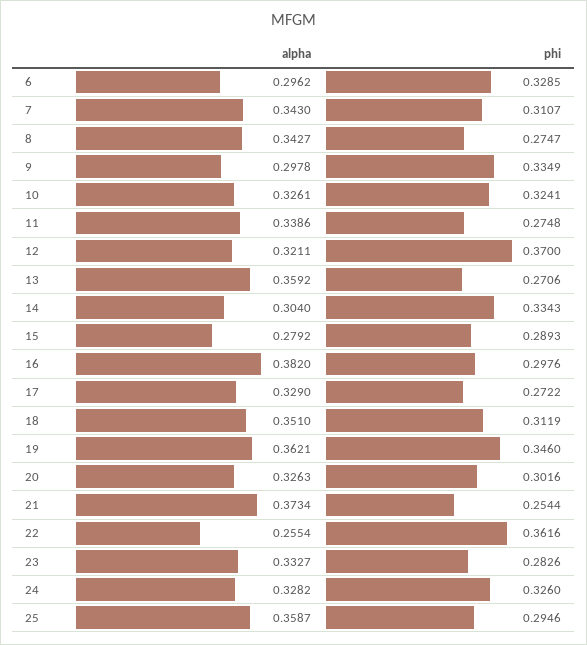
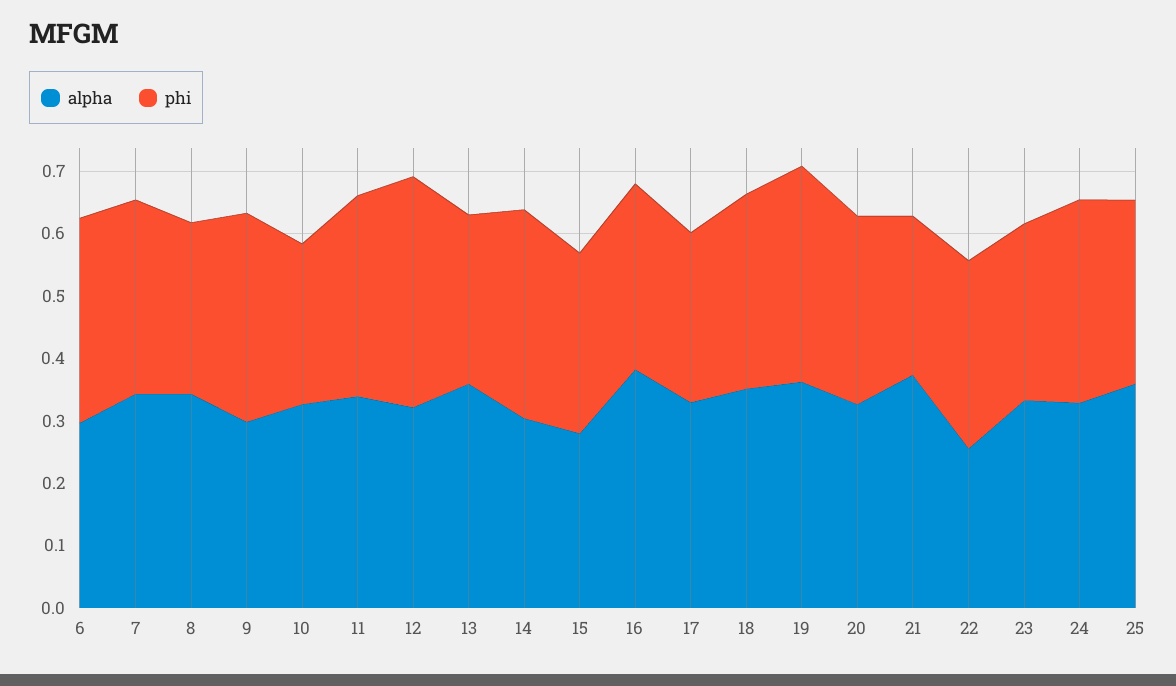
phi, 10: 0.3241 -> 0.26
phi, 11: 0.2748 -> 0.32
phi, 22: 0.3616 -> 0.3

